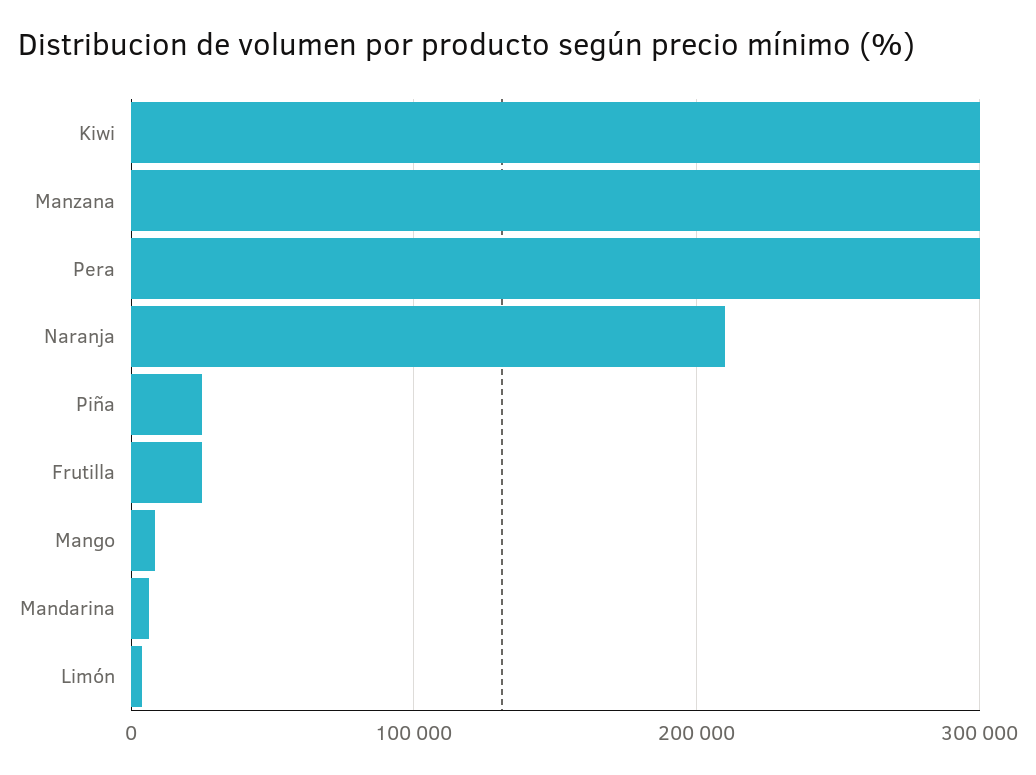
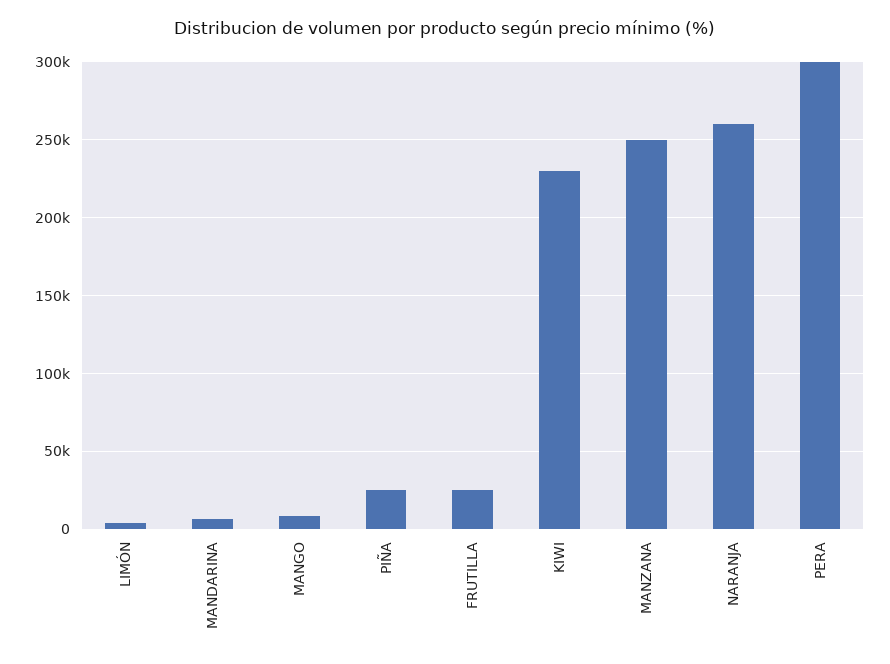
Kiwi: 300000 -> 230000
Manzana: 300000 -> 250000
Naranja: 210000 -> 260000

